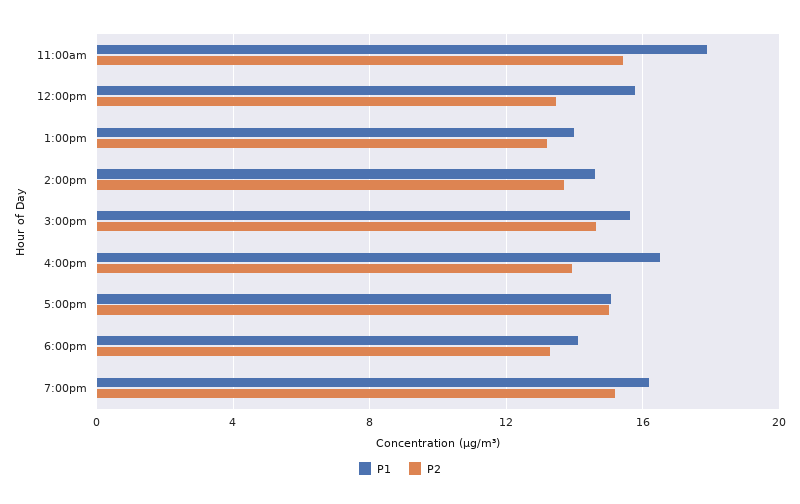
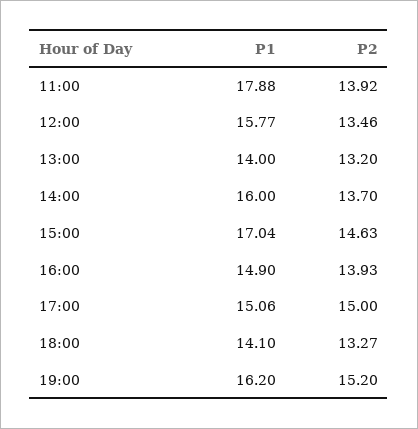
P2, 11:00am: 15.5 -> 13.92
P1, 2:00pm: 14.5 -> 16
P1, 3:00pm: 15.5 -> 17.04
P1, 4:00pm: 16.5 -> 14.9

